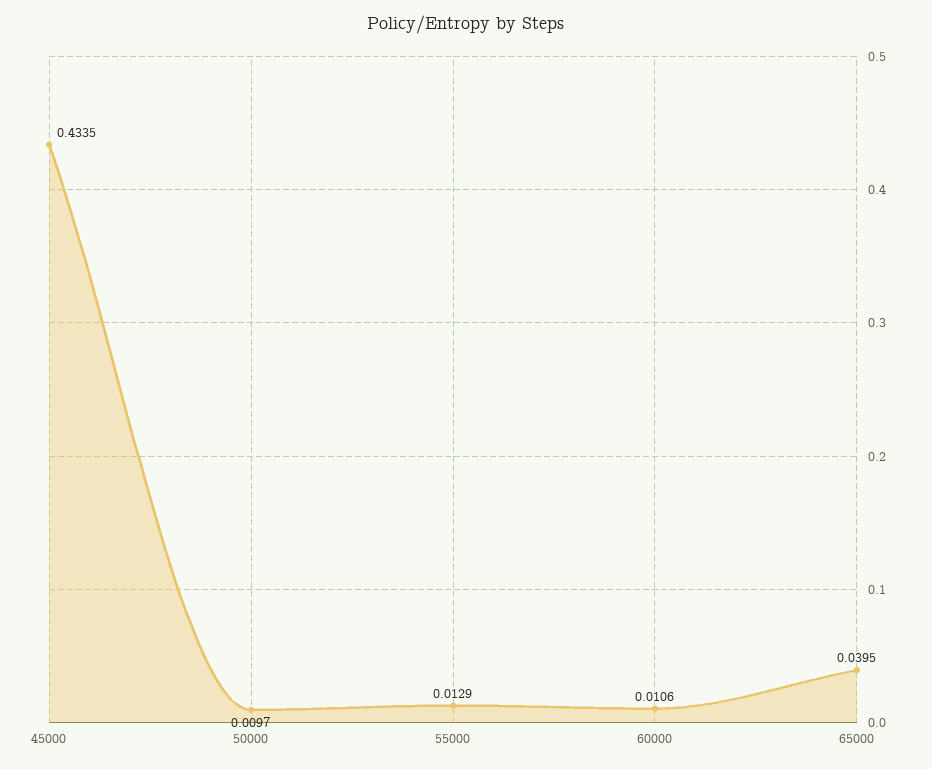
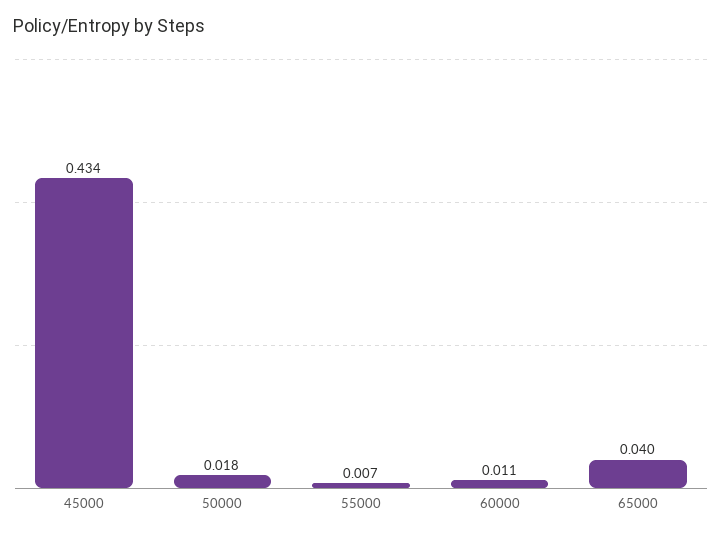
50000: 0.0097 -> 0.018
55000: 0.0129 -> 0.007

